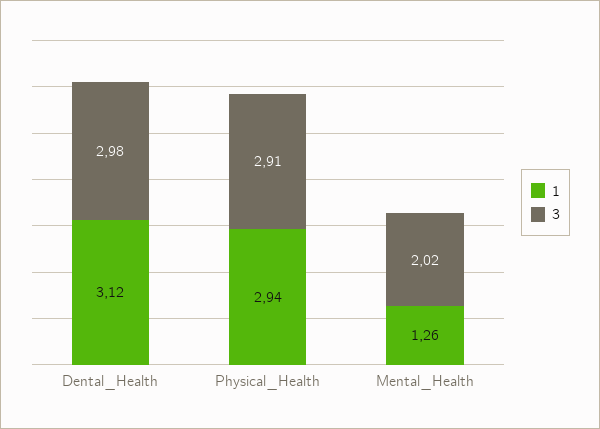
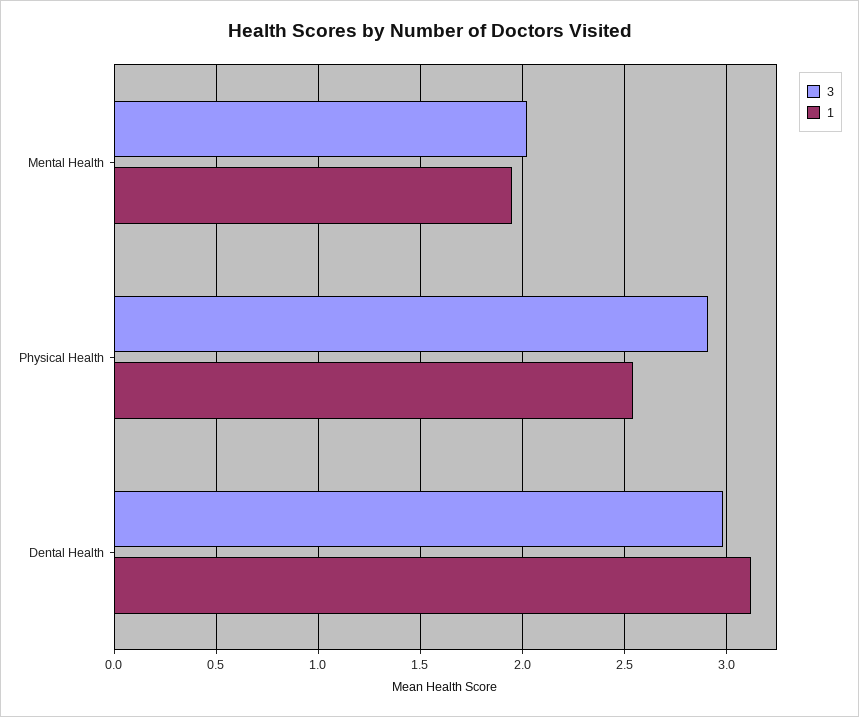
1, Physical_Health: 2.94 -> 2.55
1, Mental_Health: 1.26 -> 1.95

